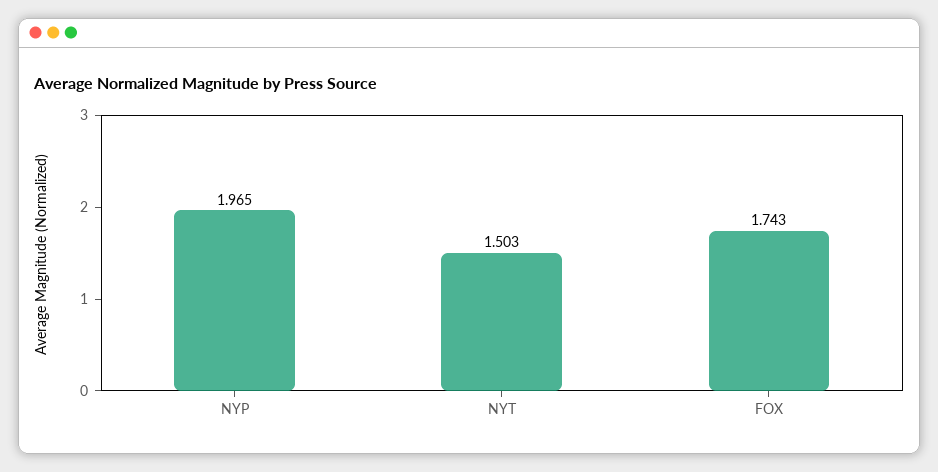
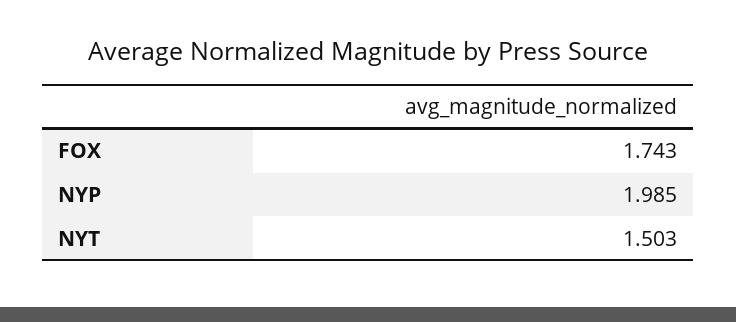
NYP: 1.965 -> 1.985

